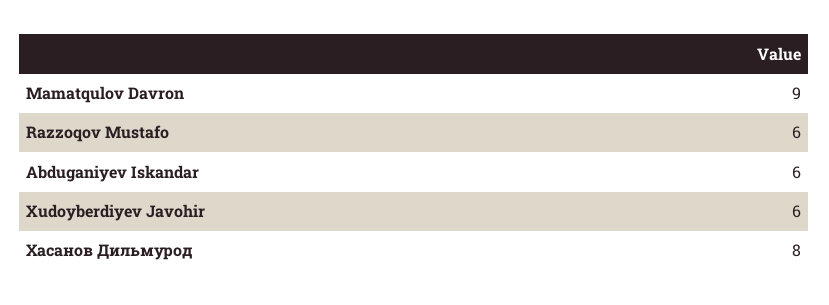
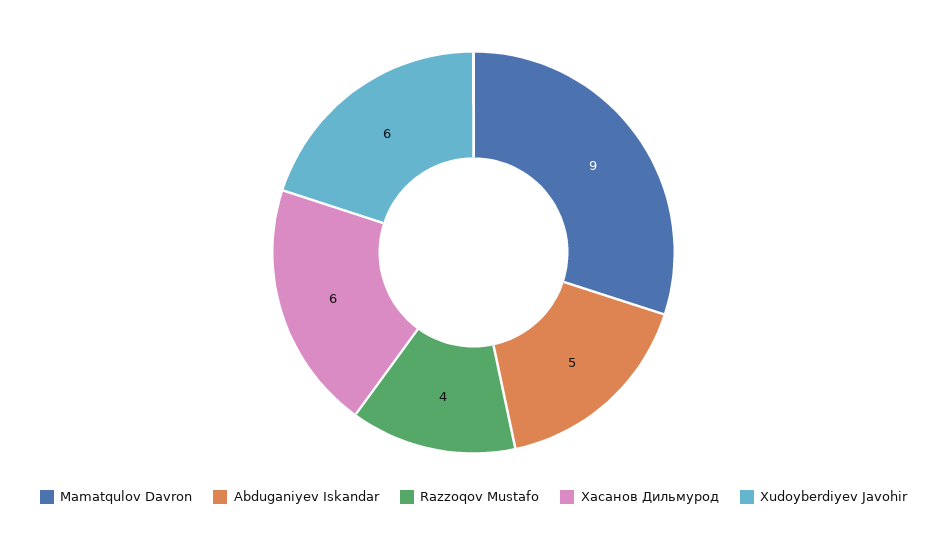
Razzoqov Mustafo: 6 -> 4
Abduganiyev Iskandar: 6 -> 5
Хасанов Дильмурод: 8 -> 6

